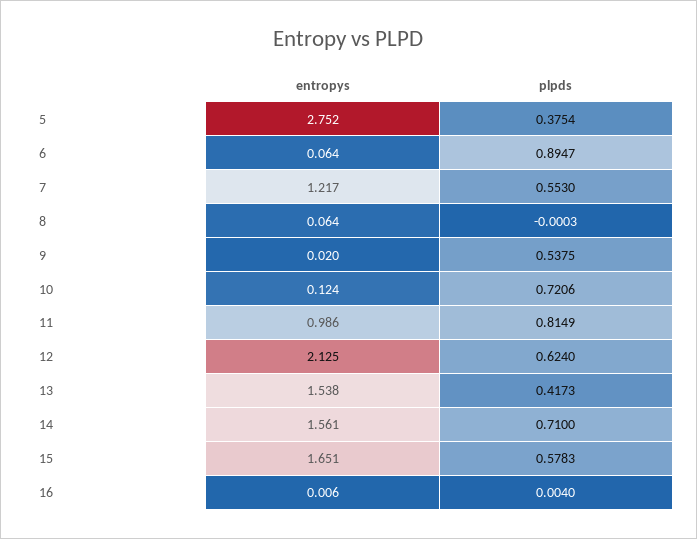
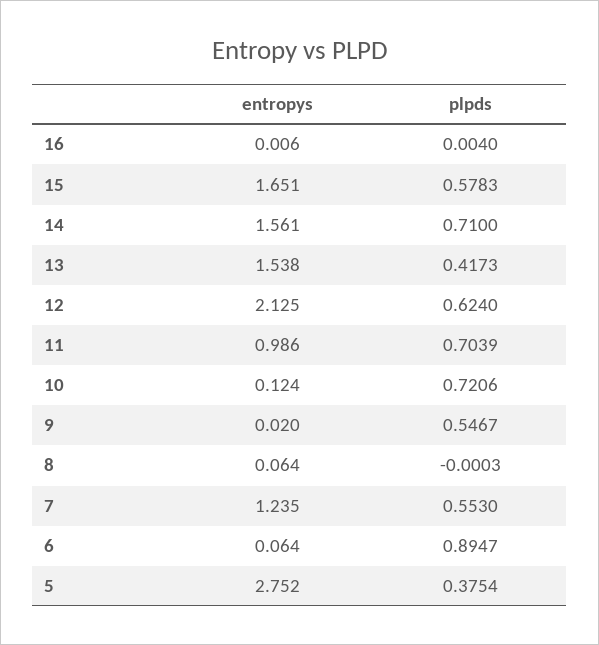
entropys, 7: 1.217 -> 1.235
plpds, 9: 0.5375 -> 0.5467
plpds, 11: 0.8149 -> 0.7039

